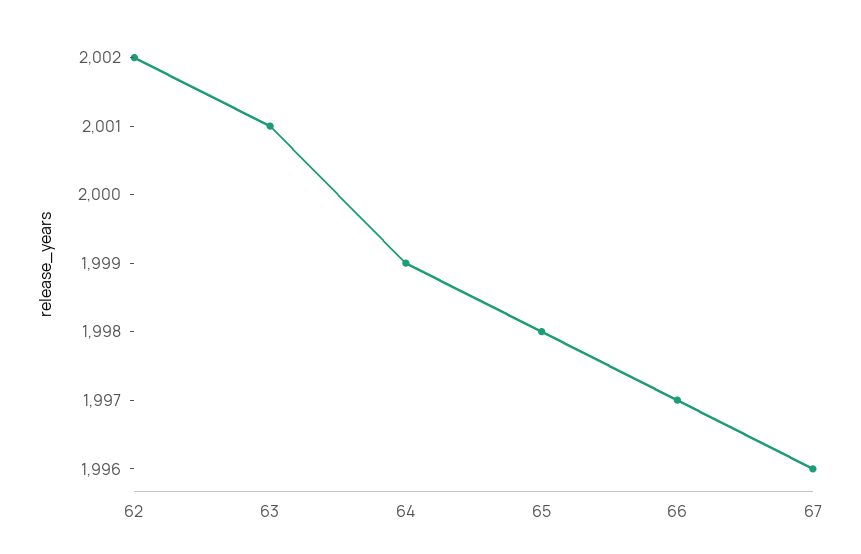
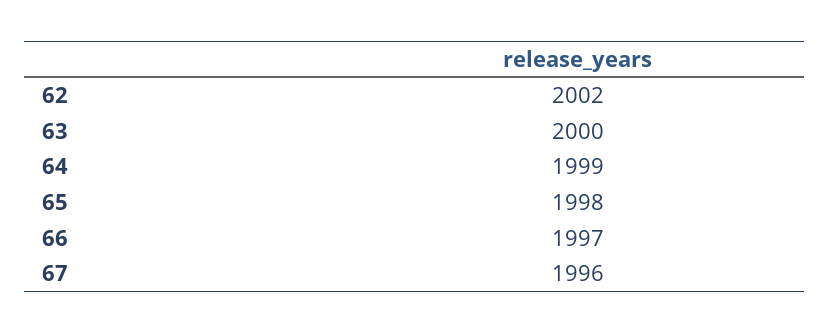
63: 2001 -> 2000

